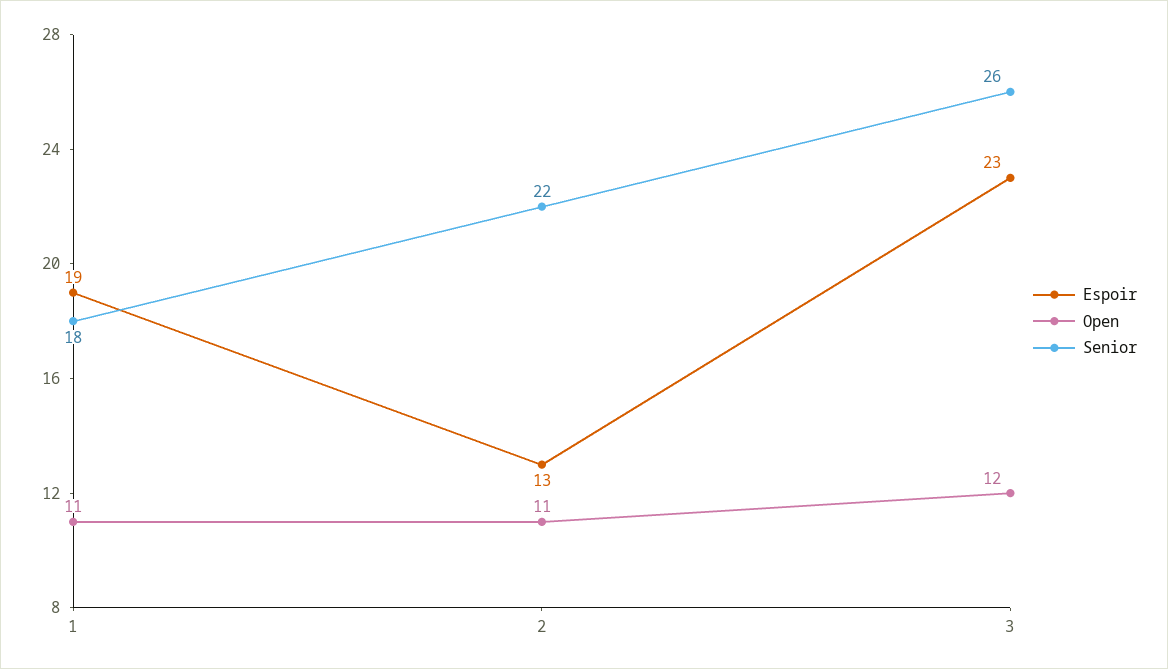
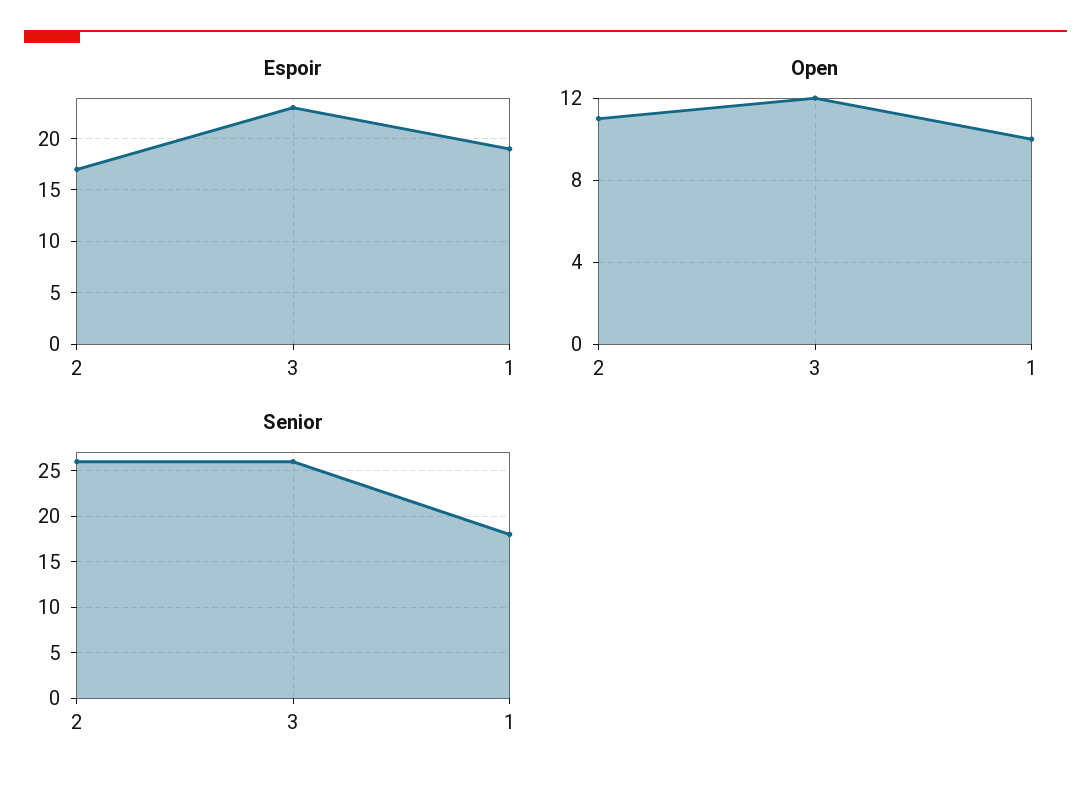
Open, 1: 11 -> 10
Espoir, 2: 13 -> 17
Senior, 2: 22 -> 26

